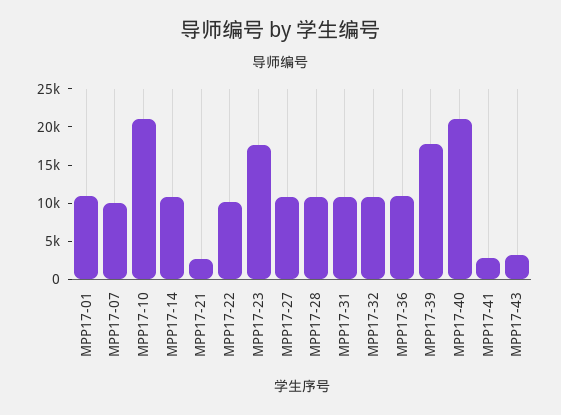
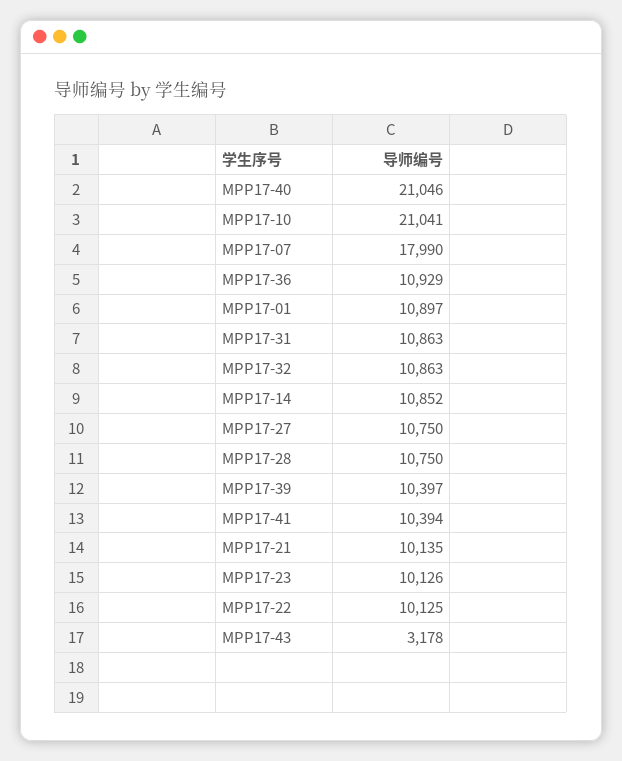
MPP17-07: 10000 -> 17990
MPP17-21: 2500 -> 10135
MPP17-23: 17500 -> 10126
MPP17-39: 17500 -> 10397
MPP17-41: 2500 -> 10394

